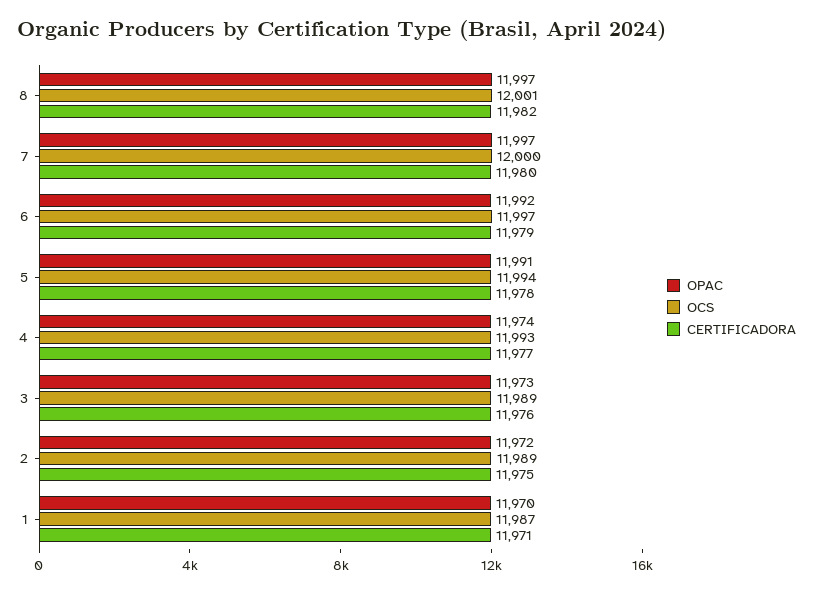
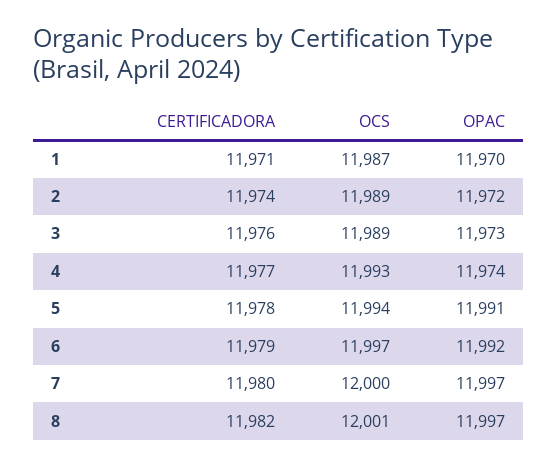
CERTIFICADORA, 2: 11975 -> 11974

